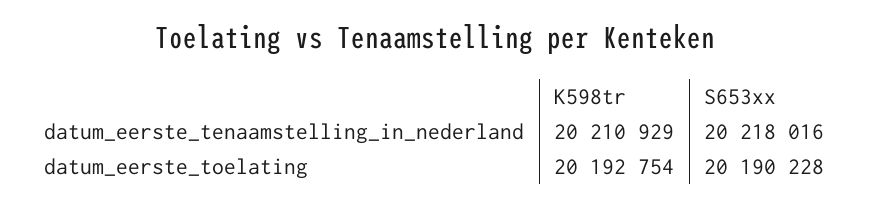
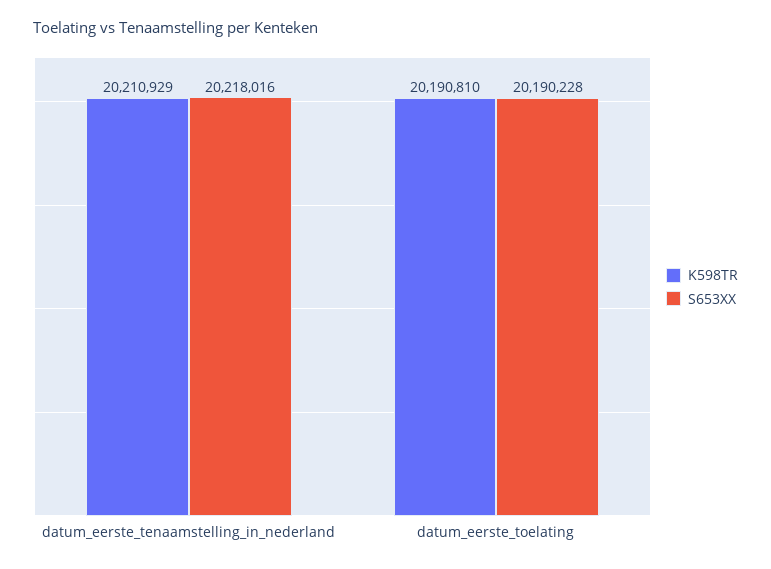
K598tr, datum_eerste_toelating: 20192754 -> 20190810

